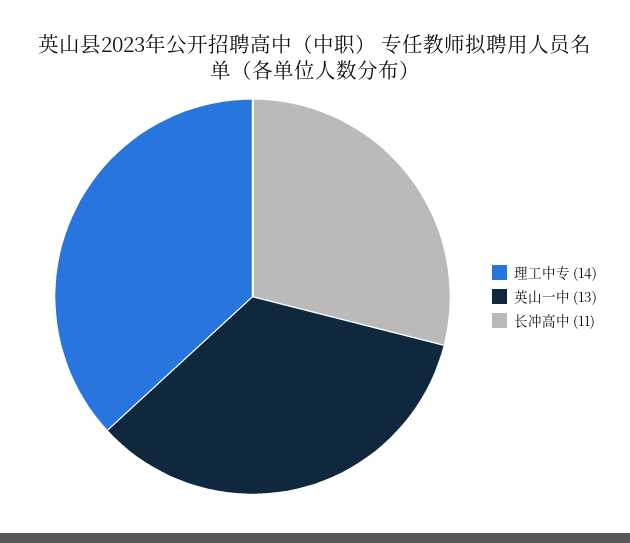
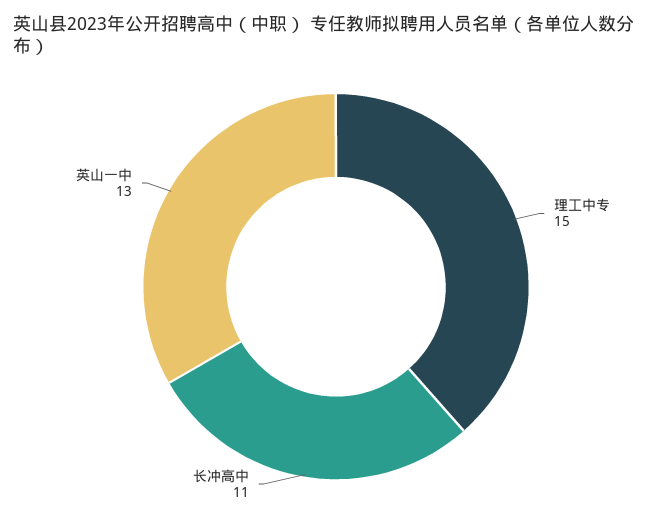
理工中专: 14 -> 15

